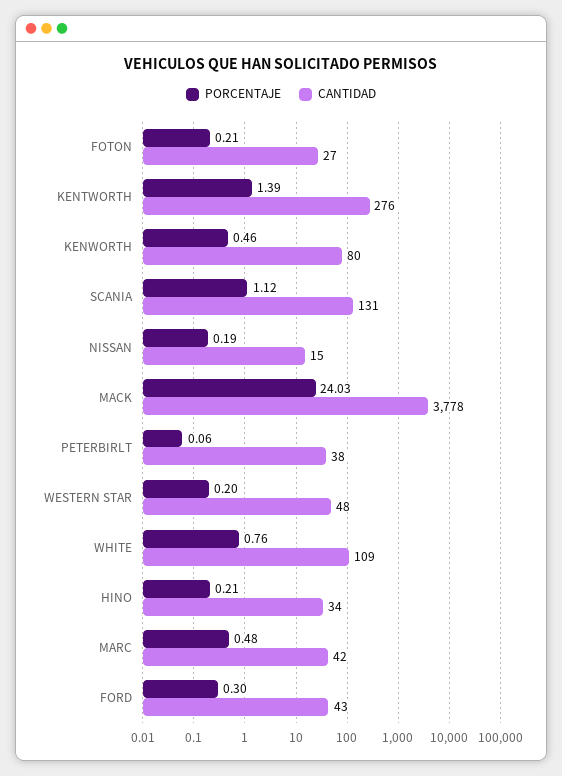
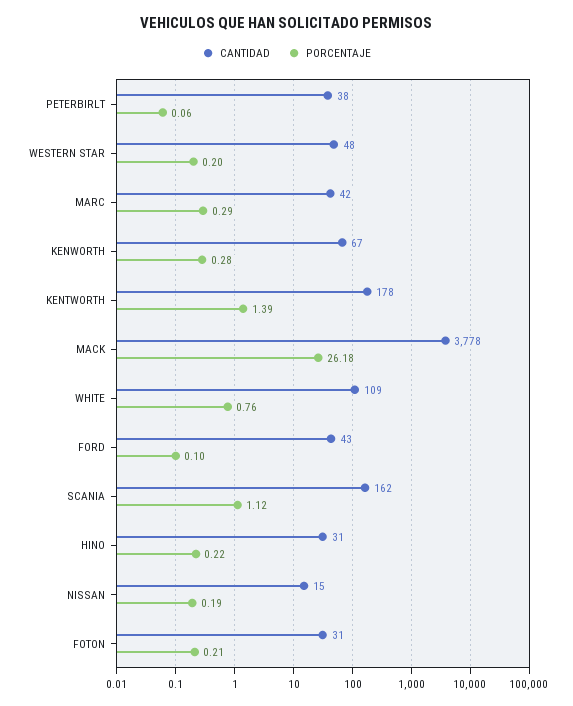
CANTIDAD, FOTON: 27 -> 31
CANTIDAD, KENTWORTH: 276 -> 178
PORCENTAJE, KENWORTH: 0.46 -> 0.28
CANTIDAD, KENWORTH: 80 -> 67
CANTIDAD, SCANIA: 131 -> 162
PORCENTAJE, MACK: 24.03 -> 26.18
PORCENTAJE, HINO: 0.21 -> 0.22
CANTIDAD, HINO: 34 -> 31
PORCENTAJE, MARC: 0.48 -> 0.29
PORCENTAJE, FORD: 0.3 -> 0.1

